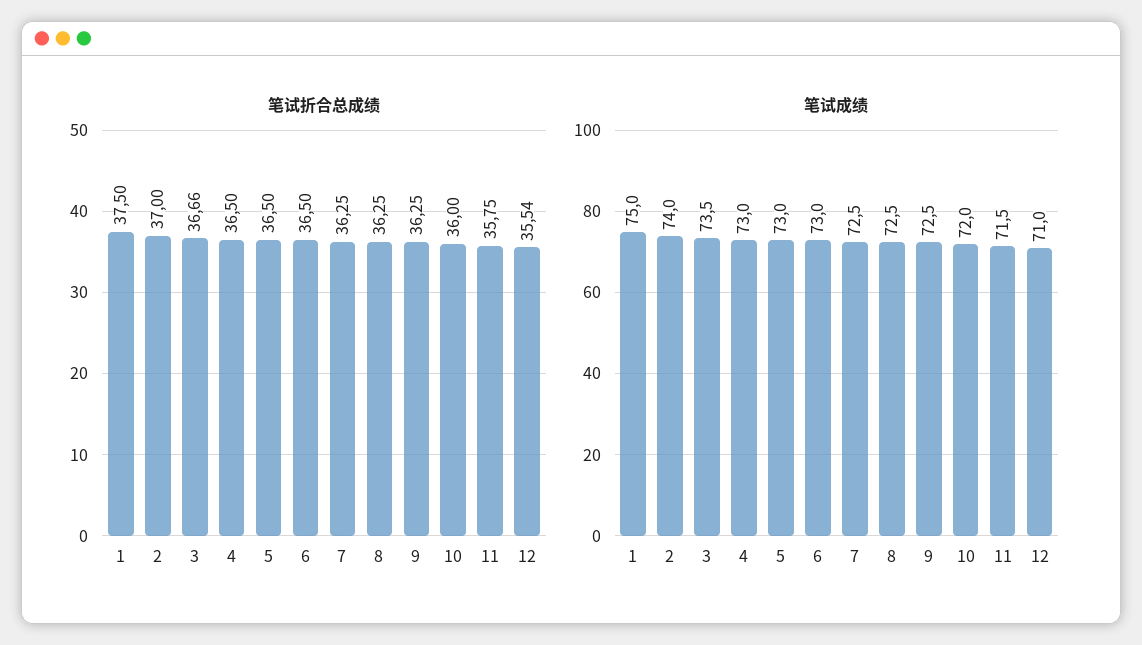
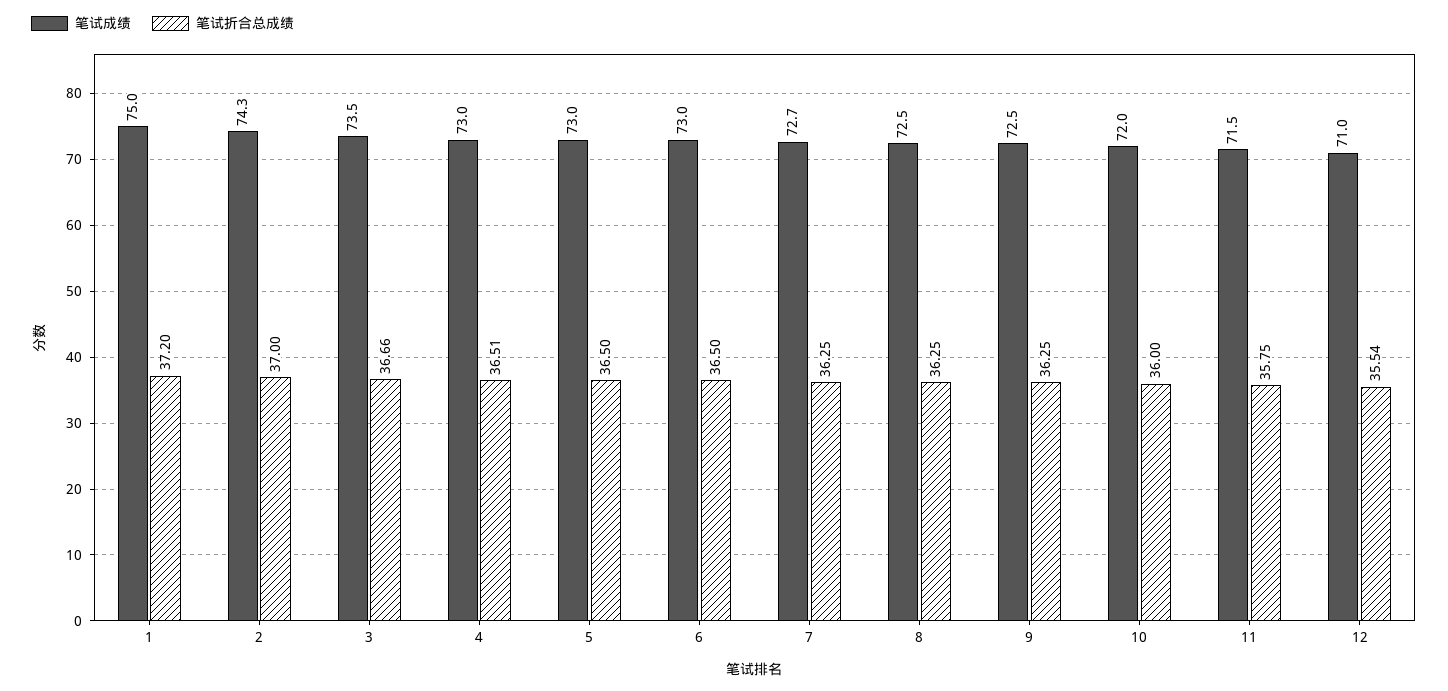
笔试折合总成绩, 1: 37.5 -> 37.2
笔试折合总成绩, 4: 36.5 -> 36.51
笔试成绩, 2: 74 -> 74.3
笔试成绩, 7: 72.5 -> 72.7

